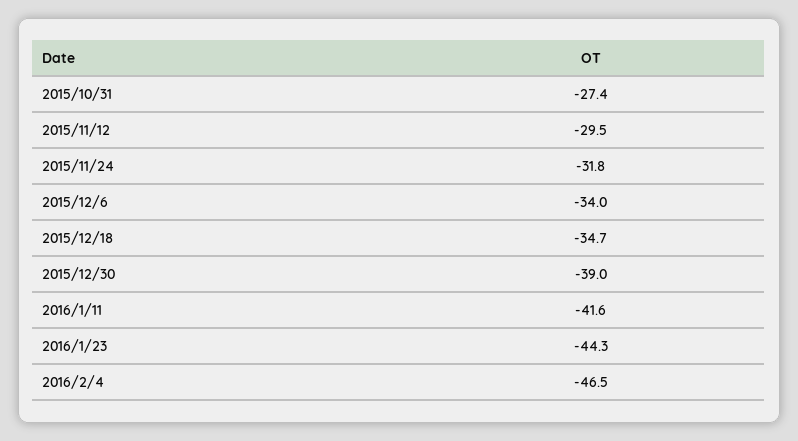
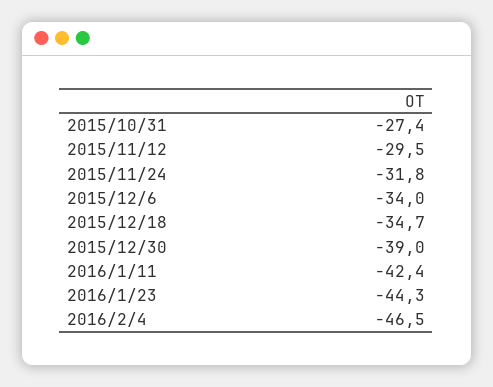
2016/1/11: -41.6 -> -42.4

